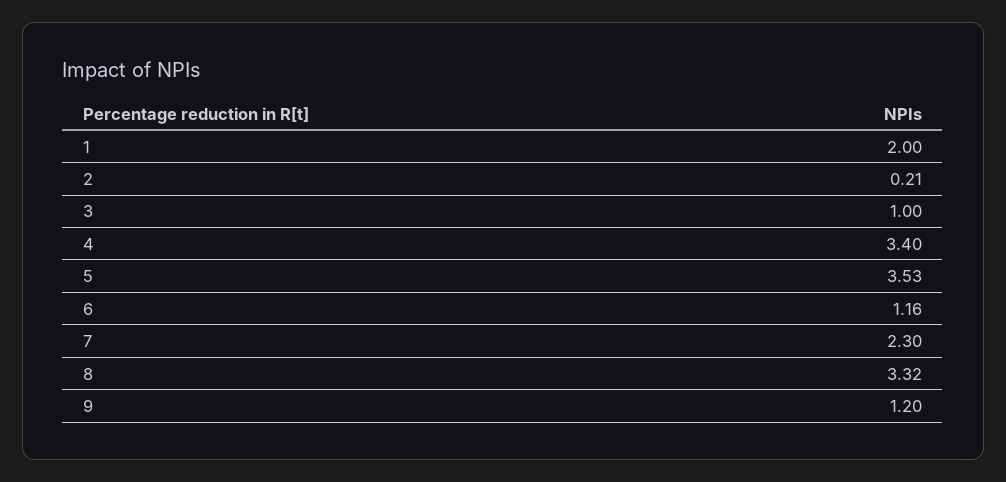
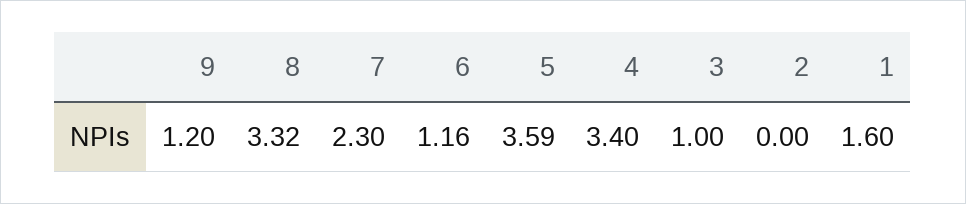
1: 2 -> 1.6
2: 0.21 -> 0
5: 3.53 -> 3.59

